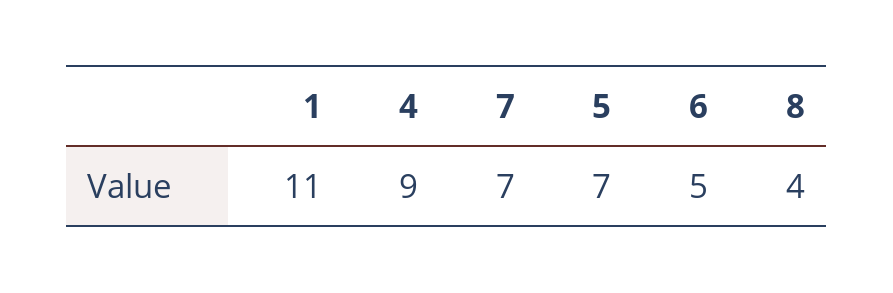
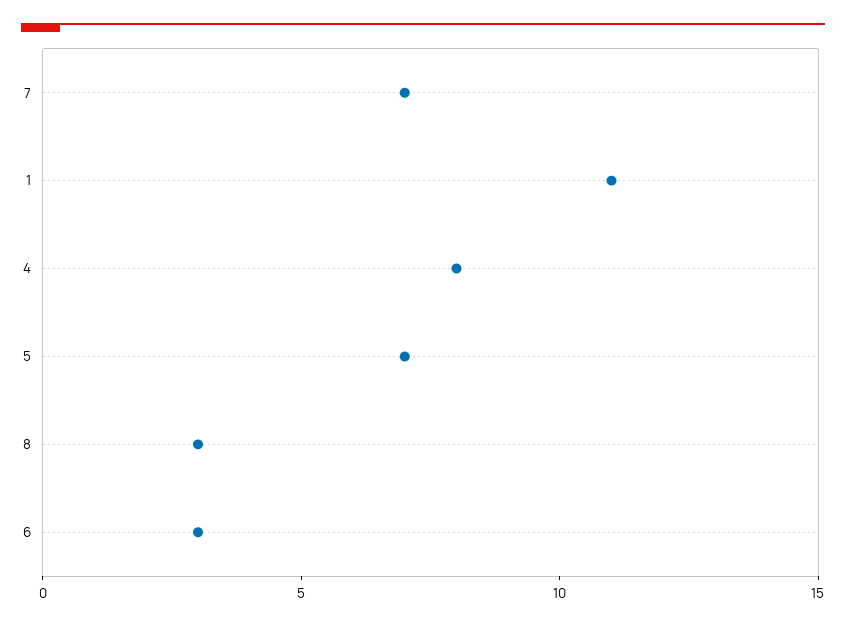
4: 9 -> 8
6: 5 -> 3
8: 4 -> 3

